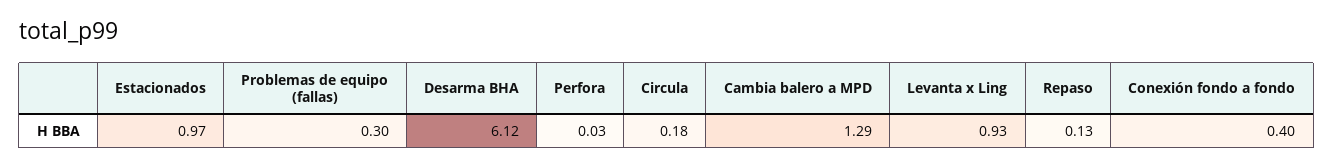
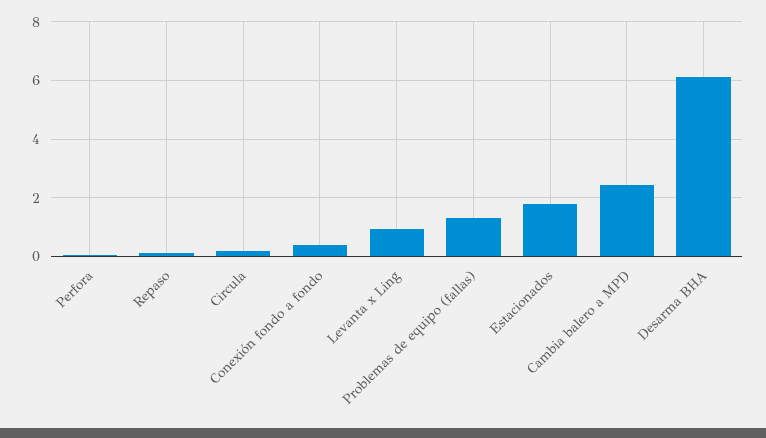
Estacionados: 0.97 -> 1.75
Problemas de equipo (fallas): 0.3 -> 1.25
Cambia balero a MPD: 1.29 -> 2.5

